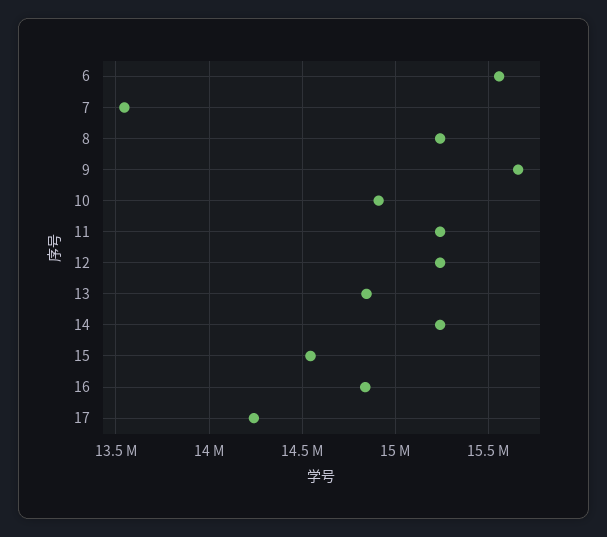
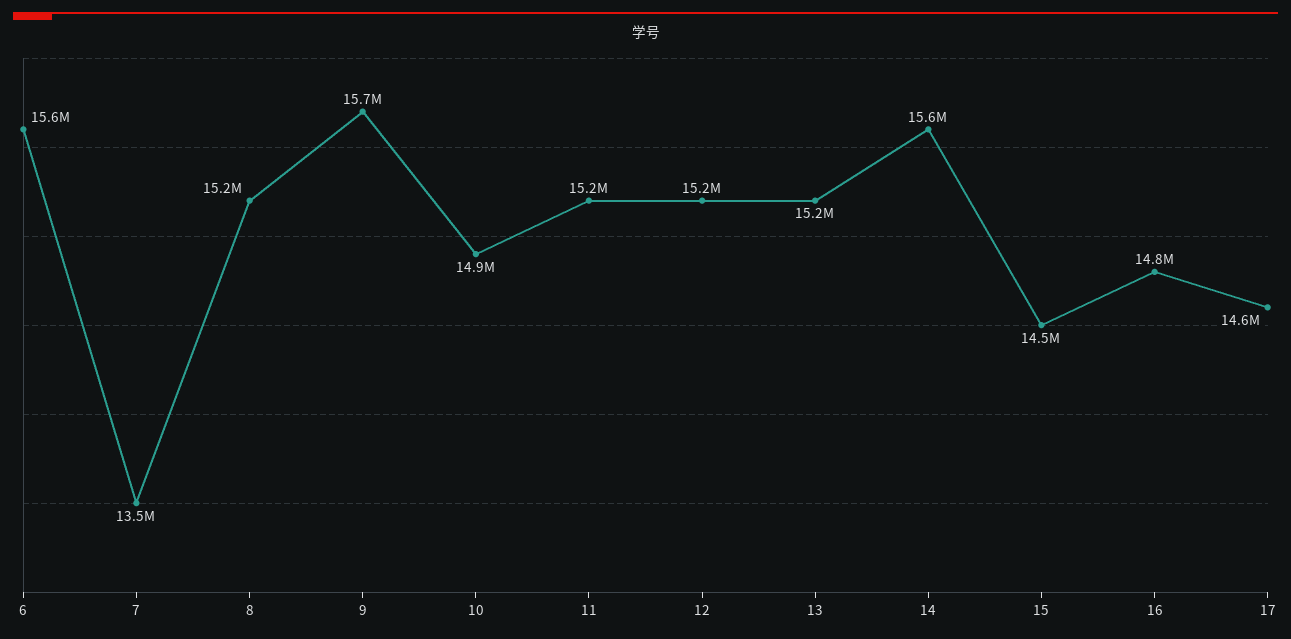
13: 14850000 -> 15200000
14: 15250000 -> 15600000
17: 14250000 -> 14600000

